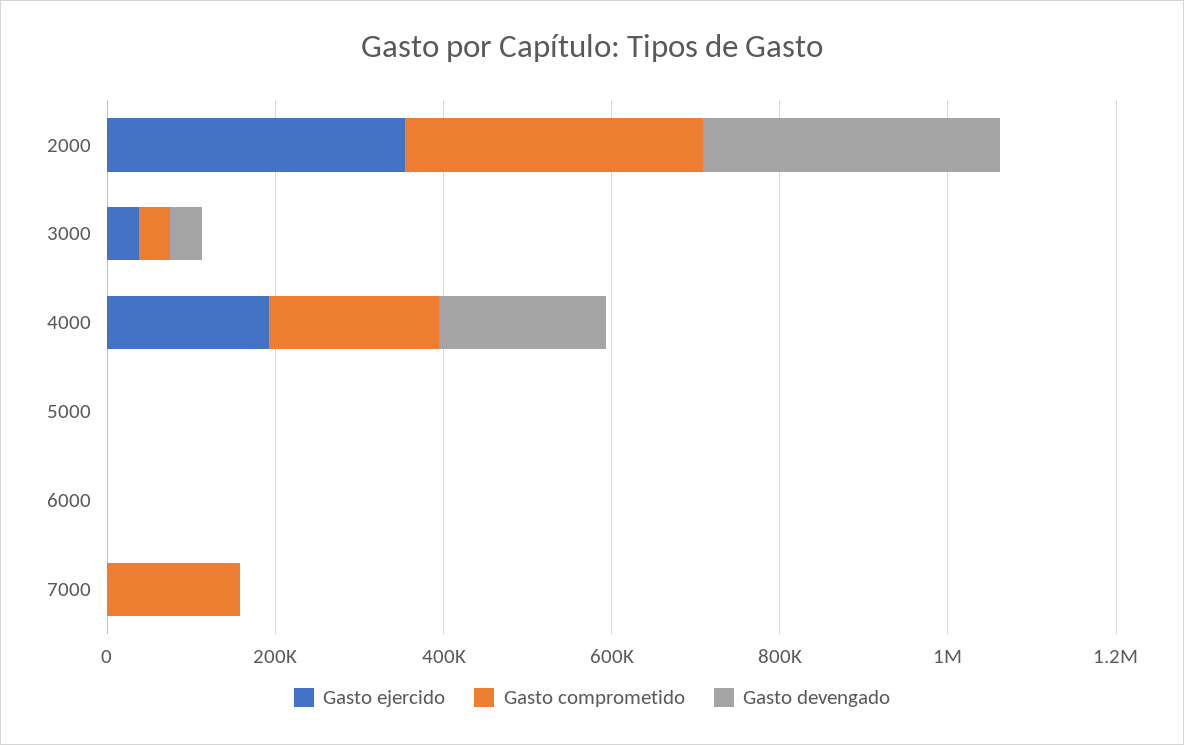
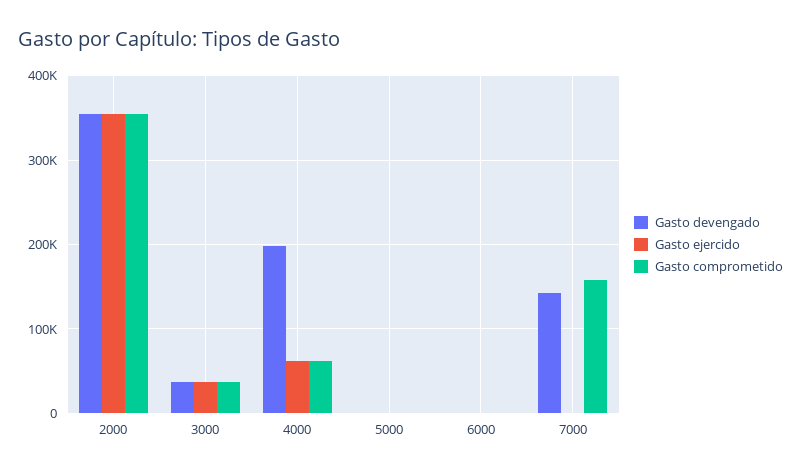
Gasto ejercido, 4000: 200000 -> 60000
Gasto comprometido, 4000: 200000 -> 60000
Gasto devengado, 7000: 0 -> 140000

